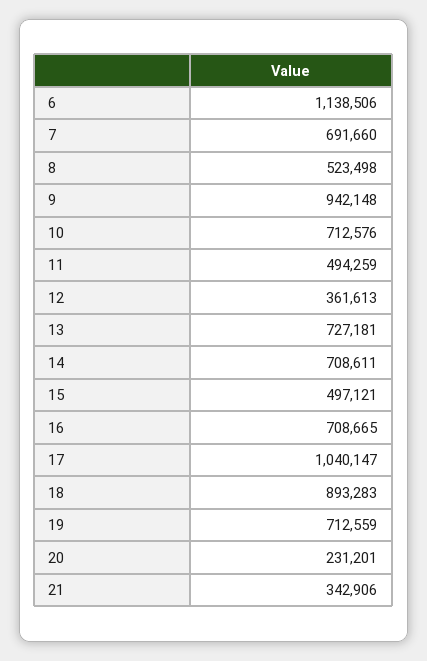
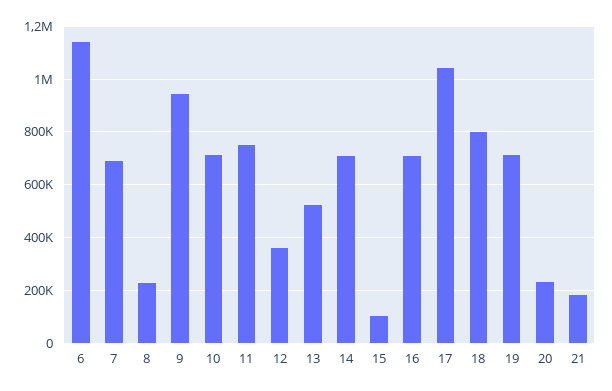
8: 523498 -> 225000
11: 494259 -> 750000
13: 727181 -> 525000
15: 497121 -> 100000
18: 893283 -> 800000
21: 342906 -> 175000

